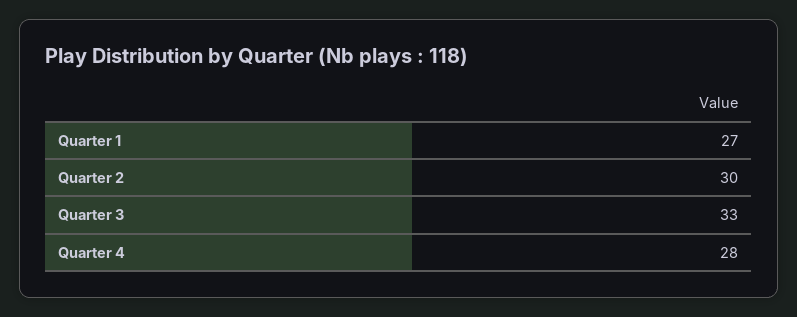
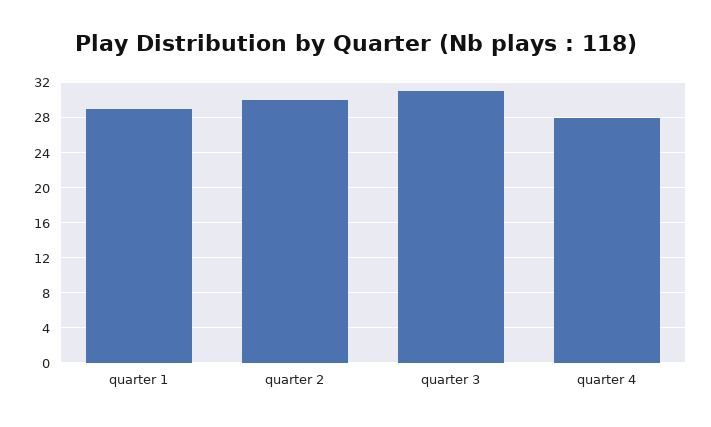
Quarter 1: 27 -> 29
Quarter 3: 33 -> 31

